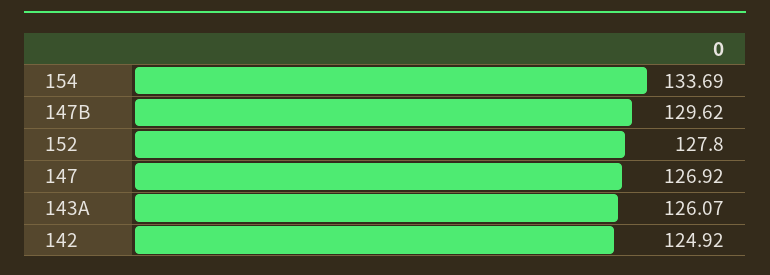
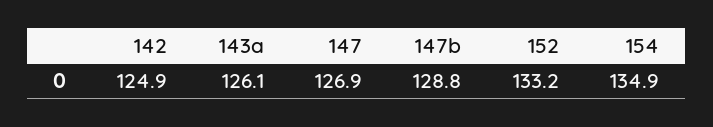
154: 133.69 -> 134.9
147B: 129.62 -> 128.8
152: 127.8 -> 133.2

